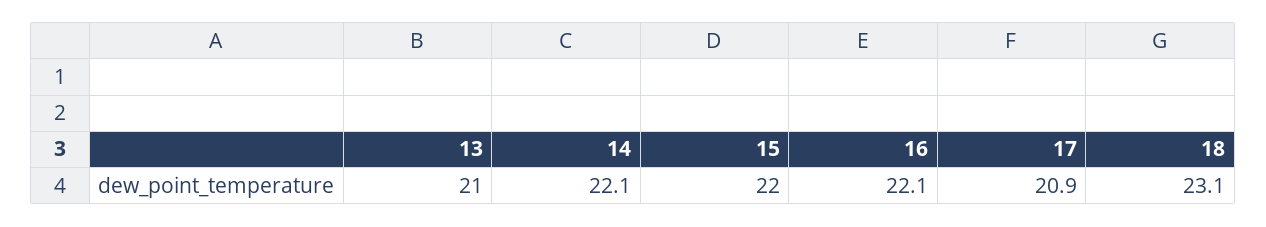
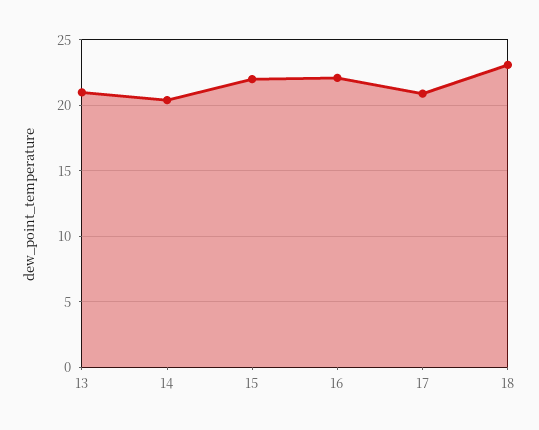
14: 22.1 -> 20.5

